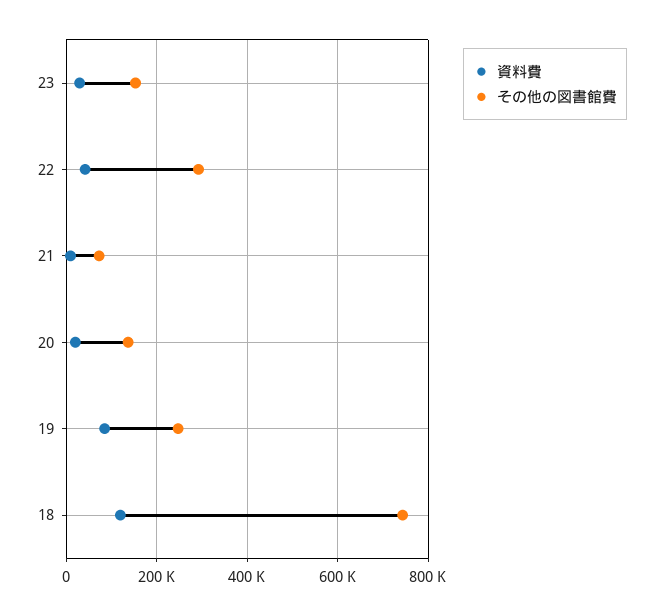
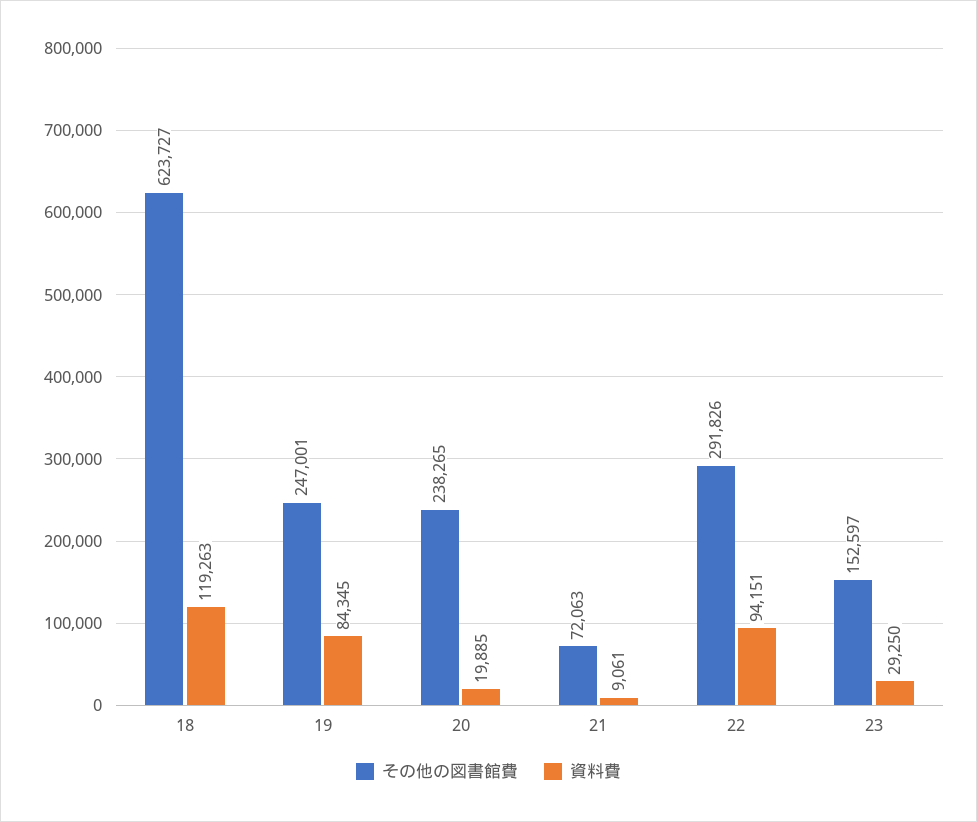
資料費, 22: 40000 -> 94151
その他の図書館費, 20: 140000 -> 238265
その他の図書館費, 18: 740000 -> 623727

